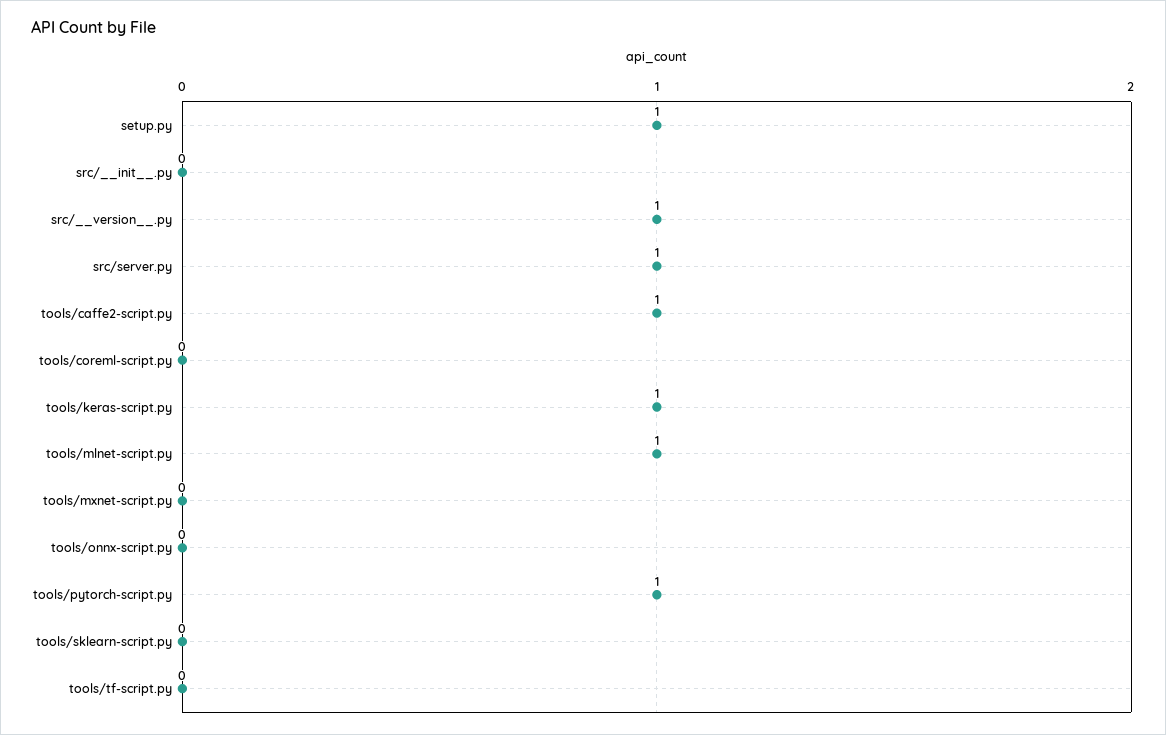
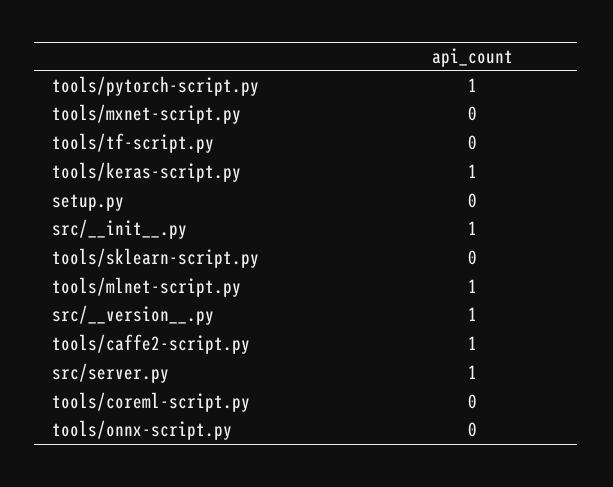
setup.py: 1 -> 0
src/__init__.py: 0 -> 1

